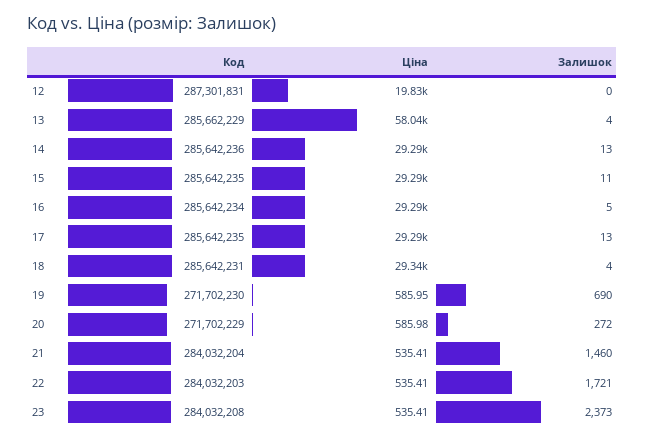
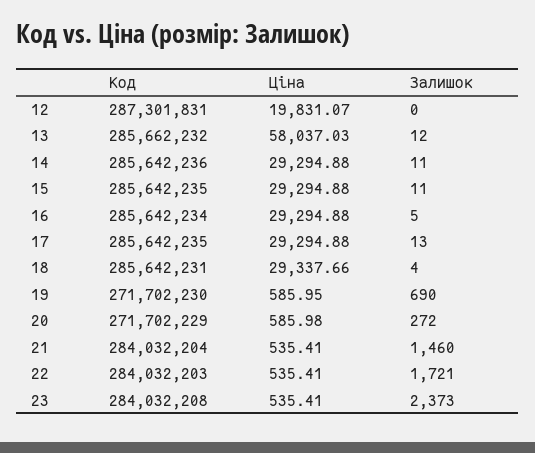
Код, 13: 285662229 -> 285662232
Залишок, 13: 4 -> 12
Залишок, 14: 13 -> 11

